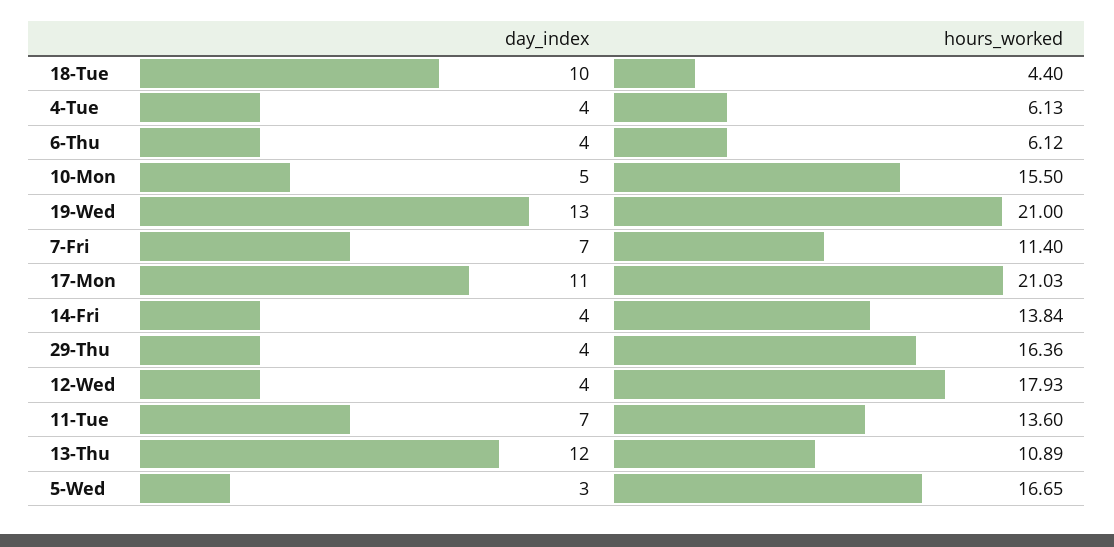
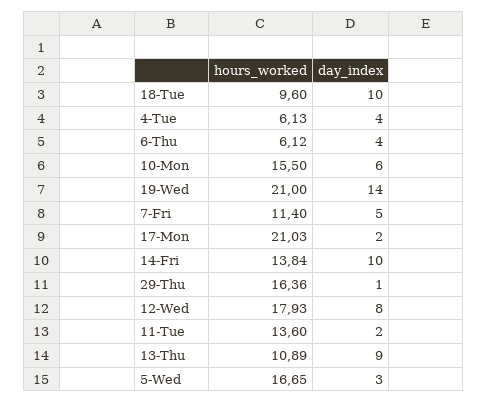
hours_worked, 18-Tue: 4.4 -> 9.6
day_index, 10-Mon: 5 -> 6
day_index, 19-Wed: 13 -> 14
day_index, 7-Fri: 7 -> 5
day_index, 17-Mon: 11 -> 2
day_index, 14-Fri: 4 -> 10
day_index, 29-Thu: 4 -> 1
day_index, 12-Wed: 4 -> 8
day_index, 11-Tue: 7 -> 2
day_index, 13-Thu: 12 -> 9

